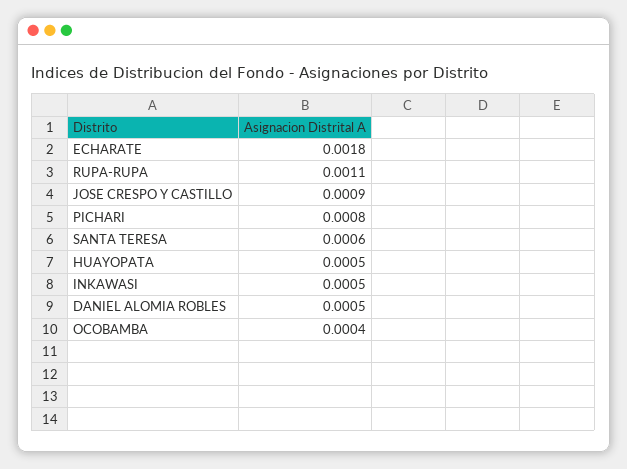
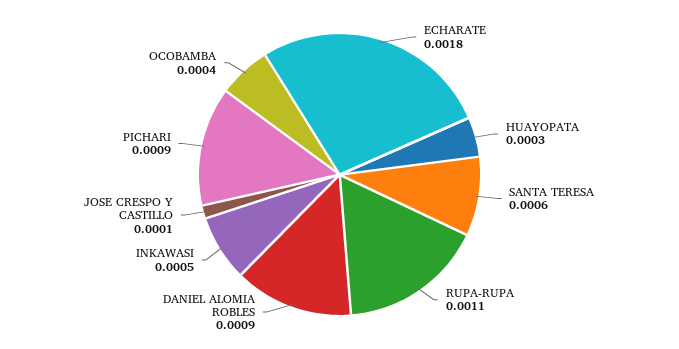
JOSE CRESPO Y CASTILLO: 0.0009 -> 0.0001
PICHARI: 0.0008 -> 0.0009
HUAYOPATA: 0.0005 -> 0.0003
DANIEL ALOMIA ROBLES: 0.0005 -> 0.0009

